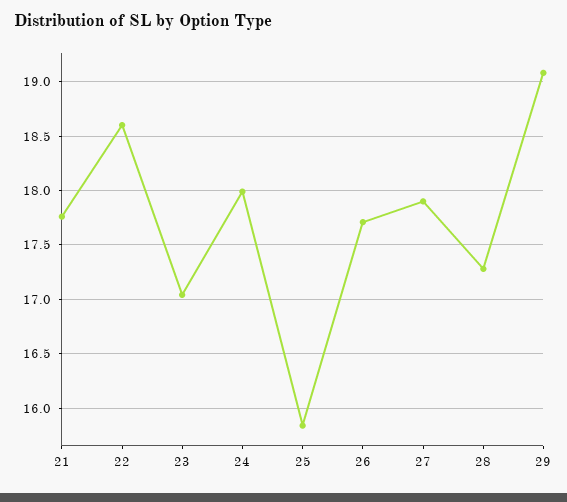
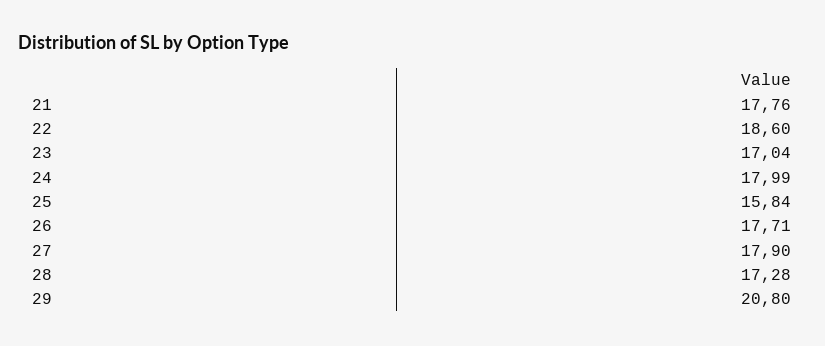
29: 19.1 -> 20.8

